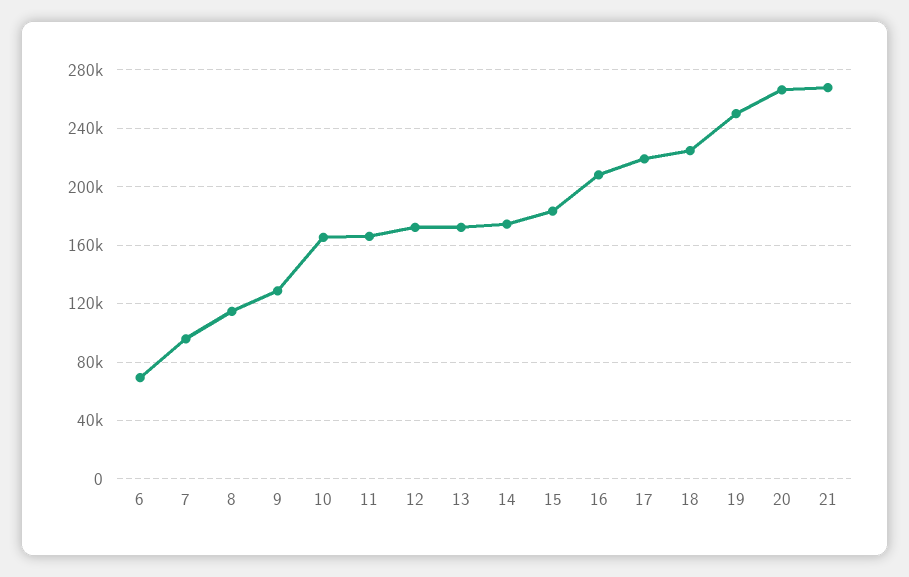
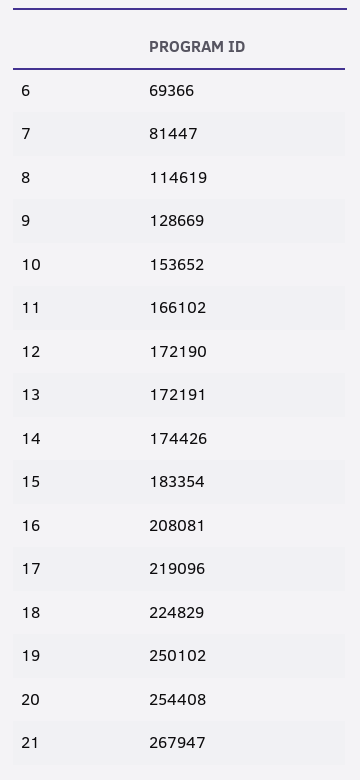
7: 95000 -> 81447
10: 165000 -> 153652
20: 265000 -> 254408

